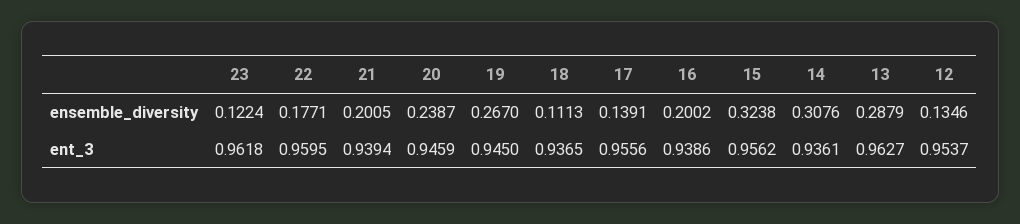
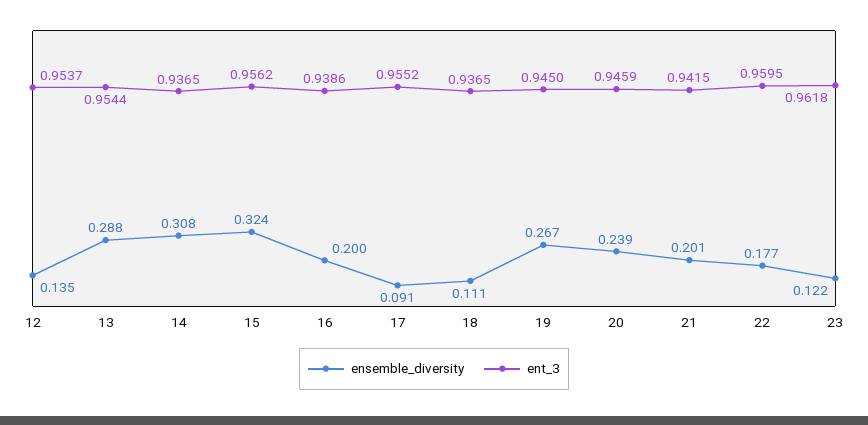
ensemble_diversity, 17: 0.1391 -> 0.091
ent_3, 21: 0.9394 -> 0.9415
ent_3, 17: 0.9556 -> 0.9552
ent_3, 14: 0.9361 -> 0.9365
ent_3, 13: 0.9627 -> 0.9544

